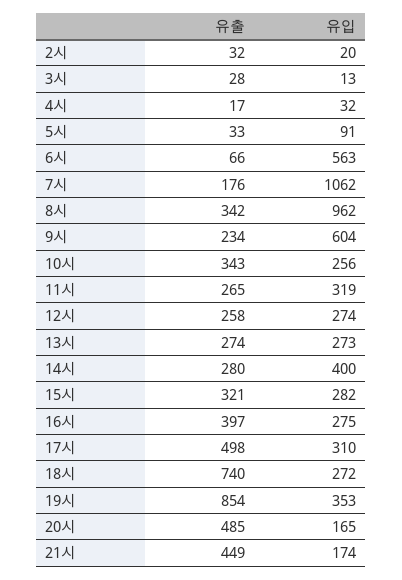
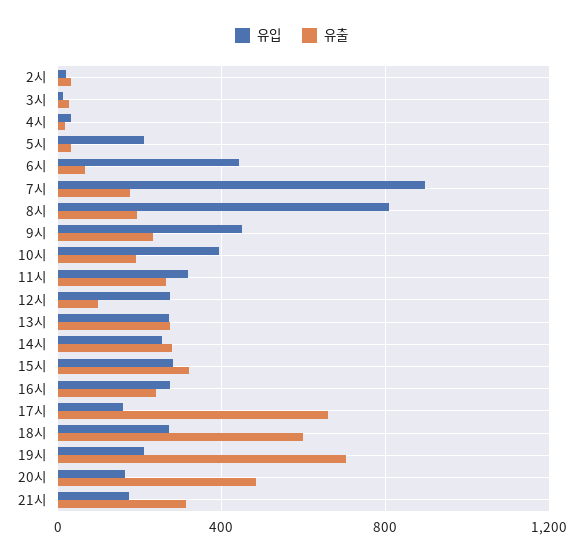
유입, 5시: 91 -> 200
유입, 6시: 563 -> 450
유입, 7시: 1062 -> 900
유출, 8시: 342 -> 200
유입, 8시: 962 -> 800
유입, 9시: 604 -> 450
유출, 10시: 343 -> 200
유입, 10시: 256 -> 400
유출, 12시: 258 -> 100
유입, 14시: 400 -> 250
유출, 16시: 397 -> 250
유출, 17시: 498 -> 650
유입, 17시: 310 -> 150
유출, 18시: 740 -> 600
유출, 19시: 854 -> 700
유입, 19시: 353 -> 200
유출, 21시: 449 -> 300

